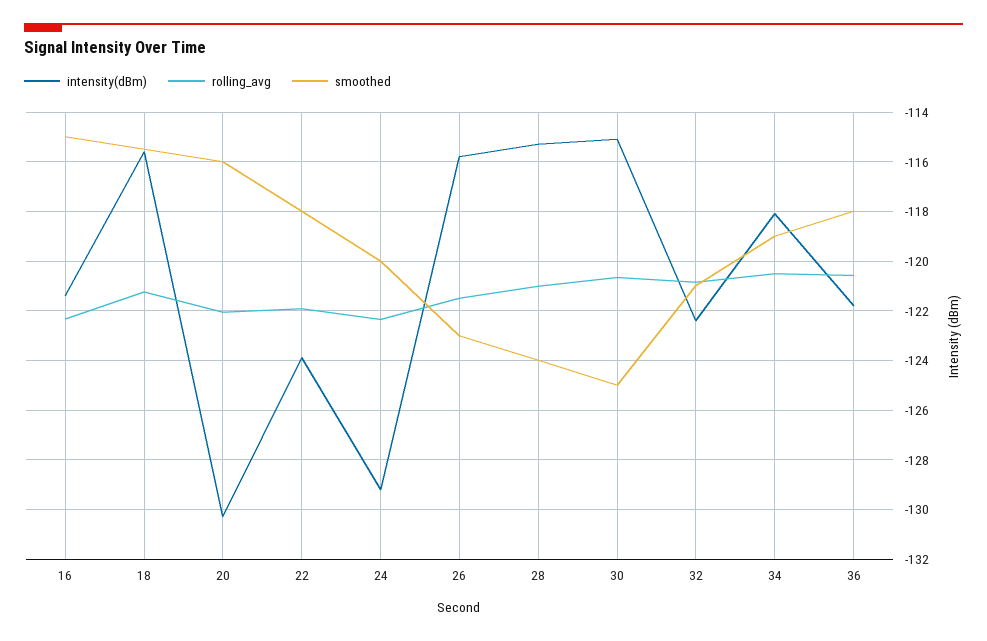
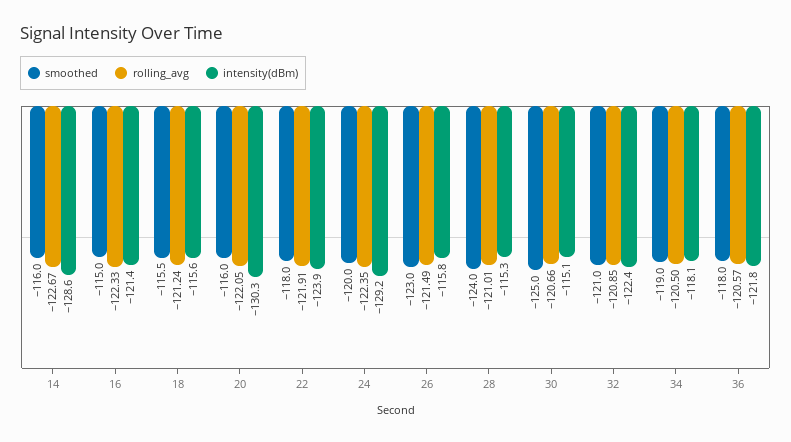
smoothed, 14: none -> -116
rolling_avg, 14: none -> -122.67
intensity(dBm), 14: none -> -128.6

